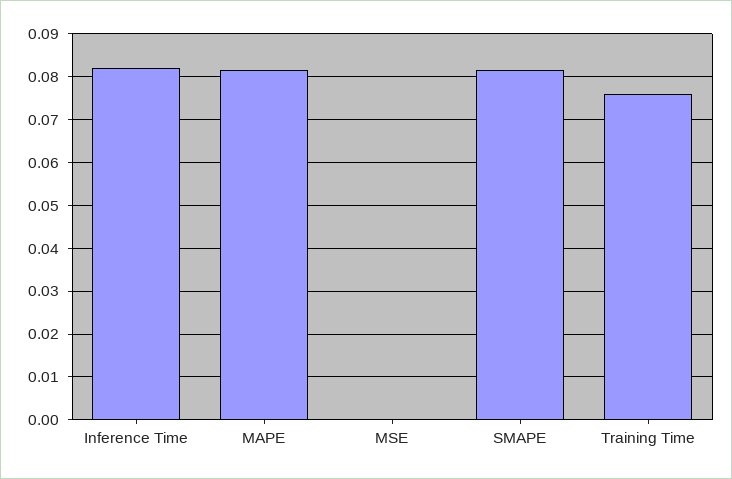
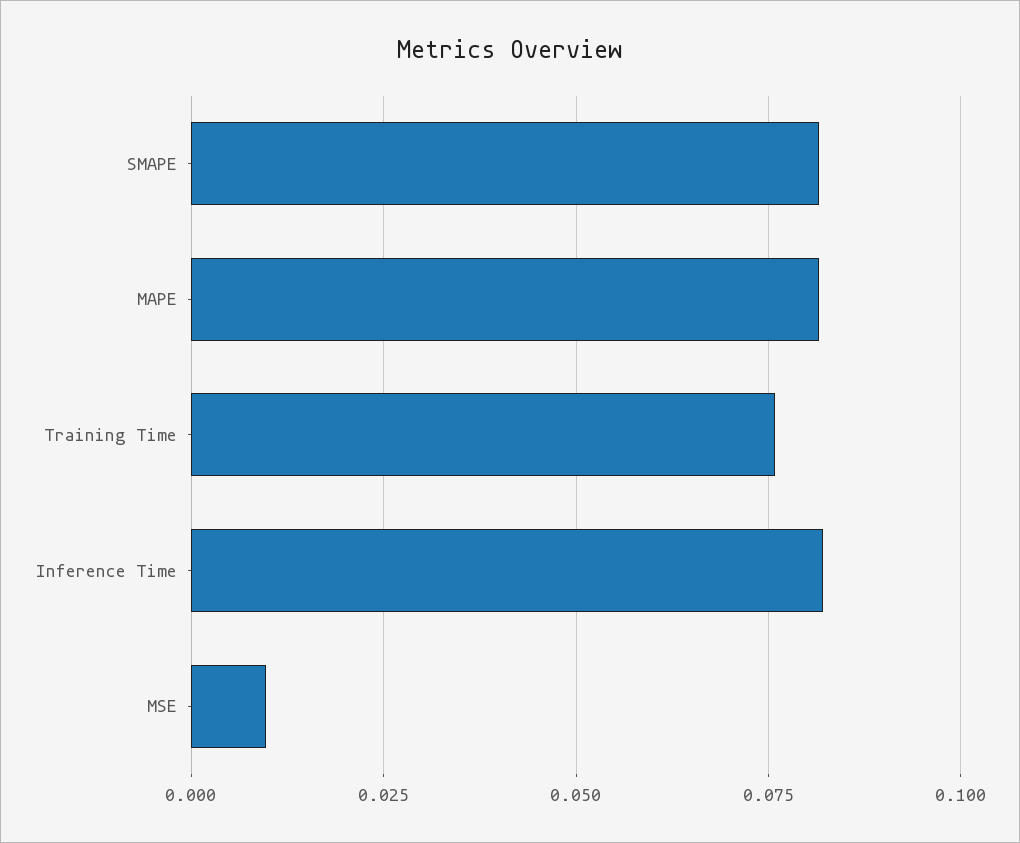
MSE: 0 -> 0.01

